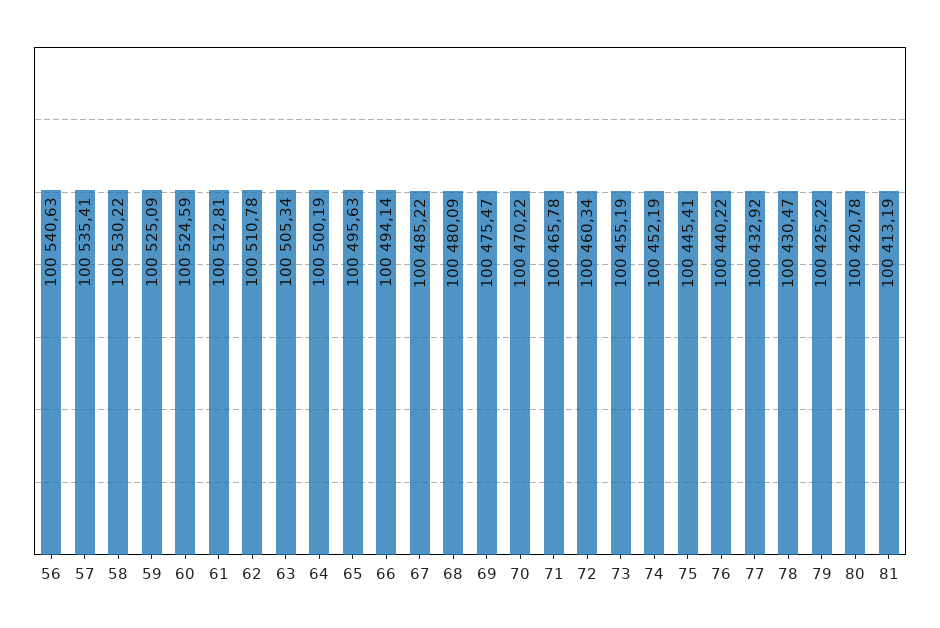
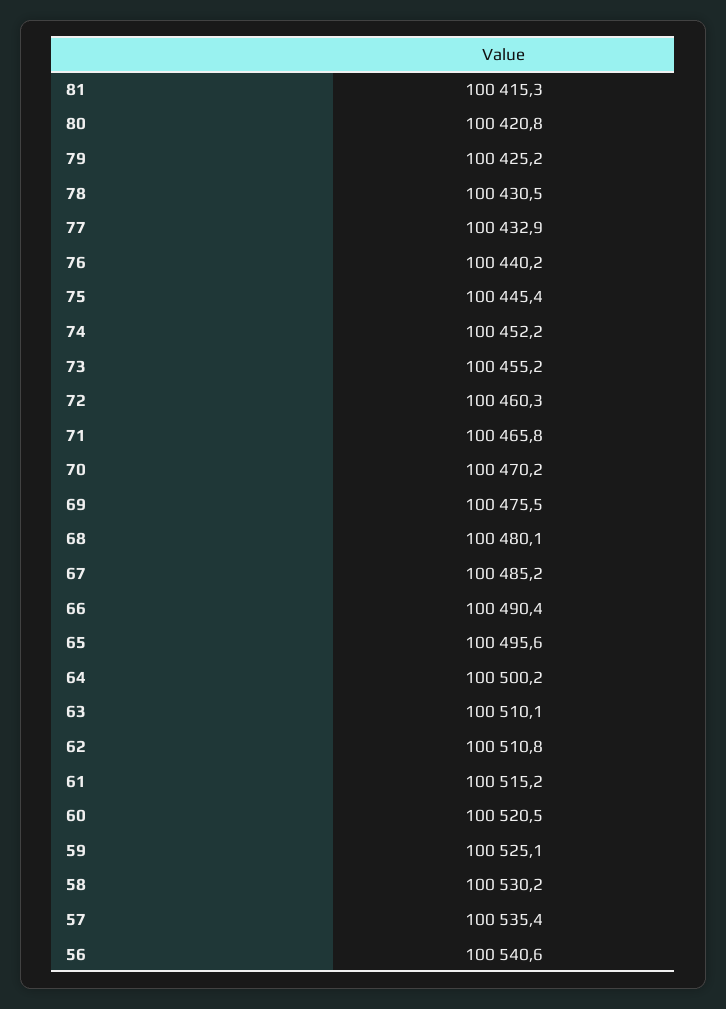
60: 100524.59 -> 100520.5
61: 100512.81 -> 100515.2
63: 100505.34 -> 100510.1
66: 100494.14 -> 100490.4
81: 100413.19 -> 100415.3

